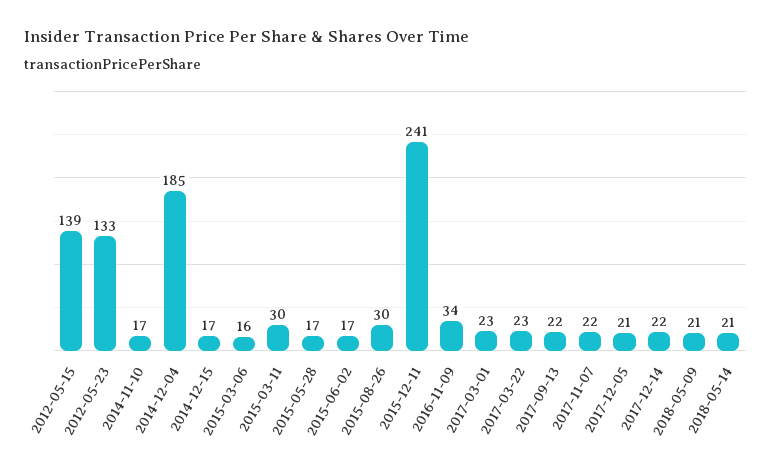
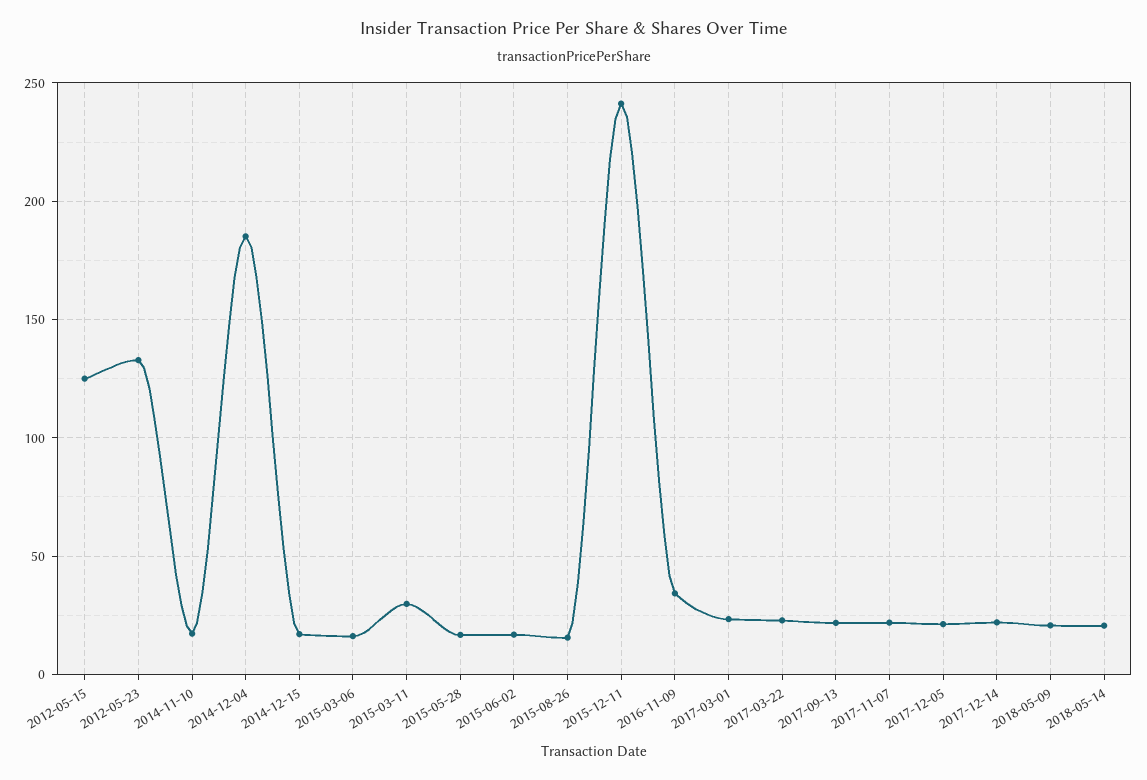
2012-05-15: 139 -> 125
2015-08-26: 30 -> 15

